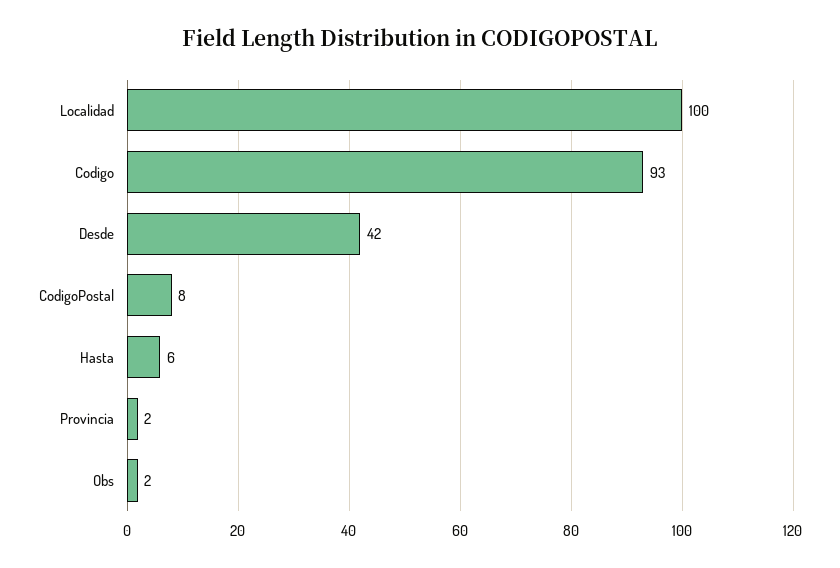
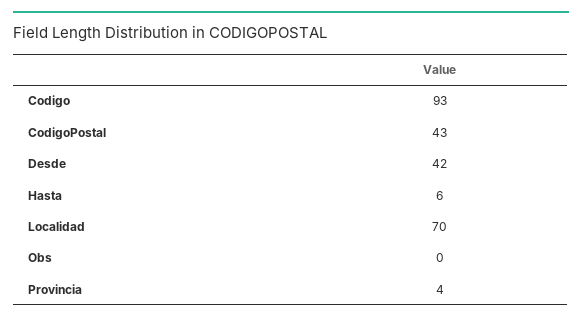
Localidad: 100 -> 70
CodigoPostal: 8 -> 43
Provincia: 2 -> 4
Obs: 2 -> 0

